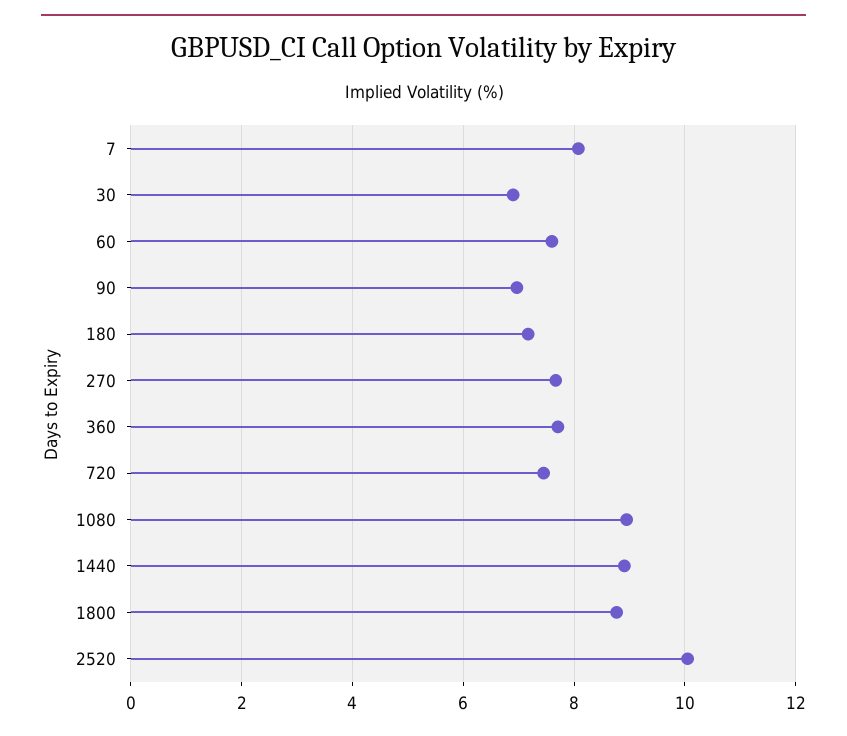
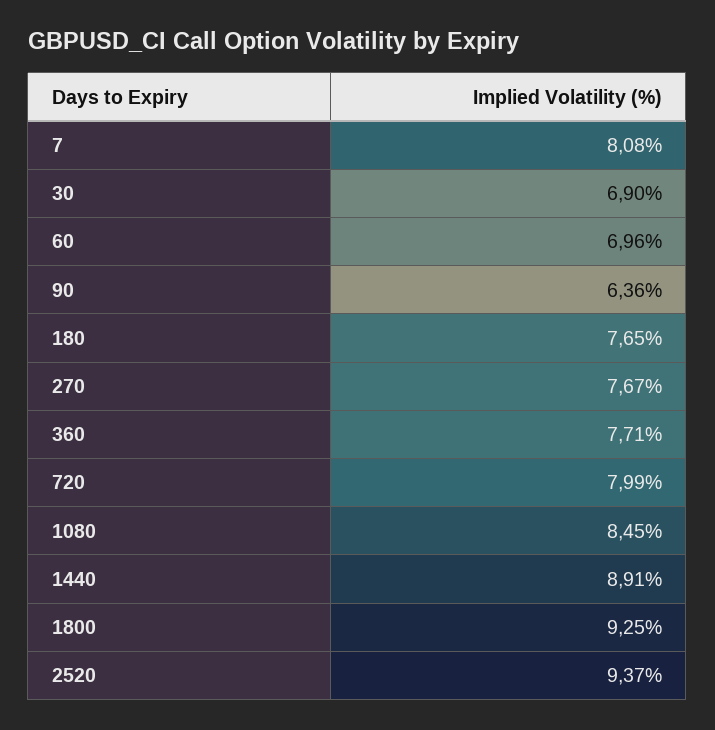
60: 7.6 -> 6.96
90: 7 -> 6.36
180: 7.2 -> 7.65
720: 7.4 -> 7.99
1080: 9 -> 8.45
1800: 8.8 -> 9.25
2520: 10 -> 9.37

